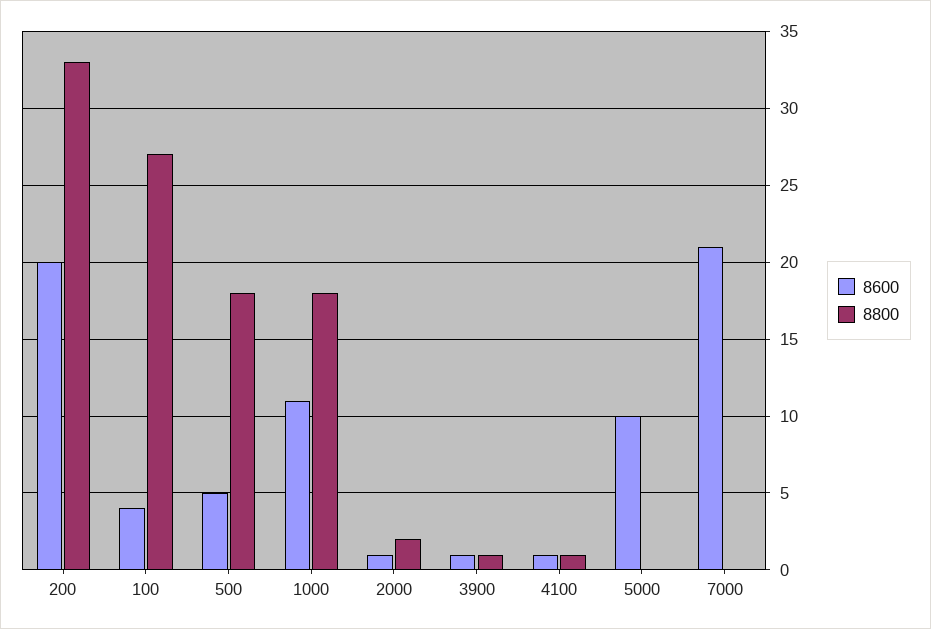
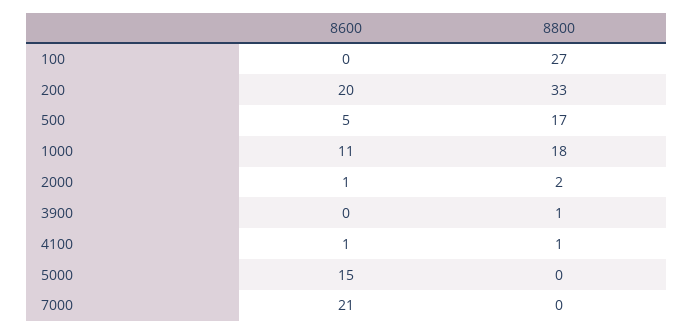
8600, 100: 4 -> 0
8800, 500: 18 -> 17
8600, 3900: 1 -> 0
8600, 5000: 10 -> 15

